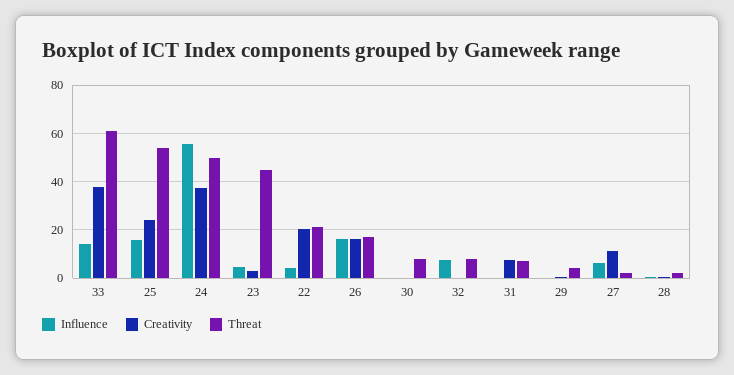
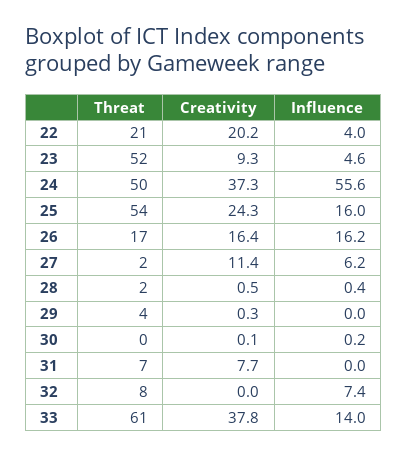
Creativity, 23: 2.5 -> 9.3
Threat, 23: 45 -> 52
Threat, 30: 7.5 -> 0

